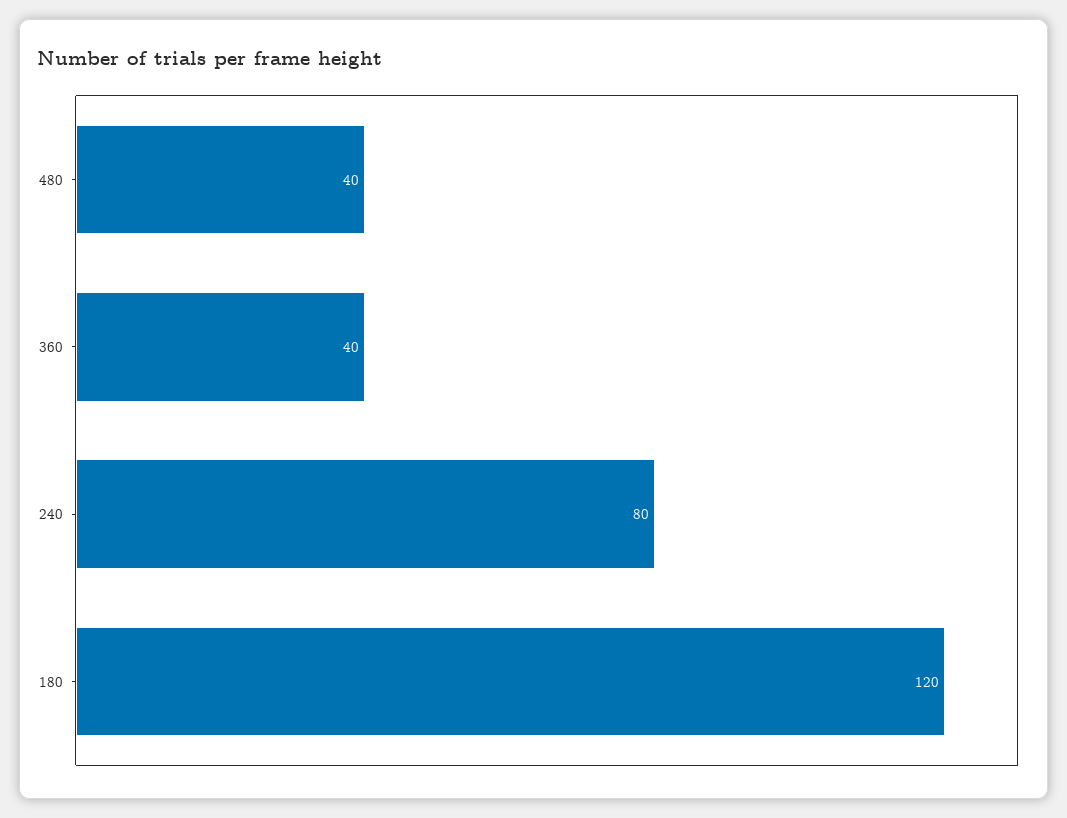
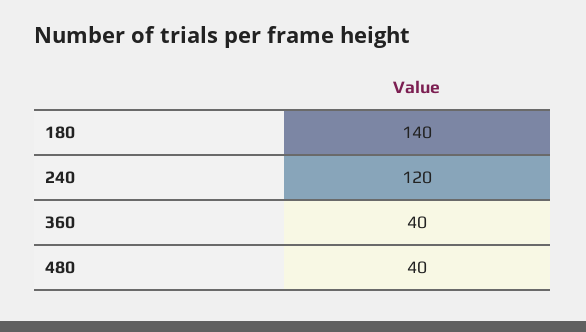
240: 80 -> 120
180: 120 -> 140

